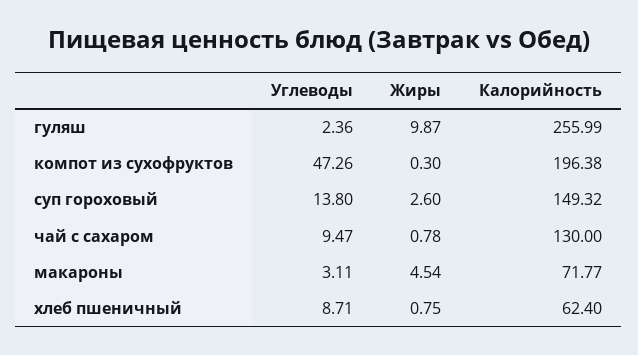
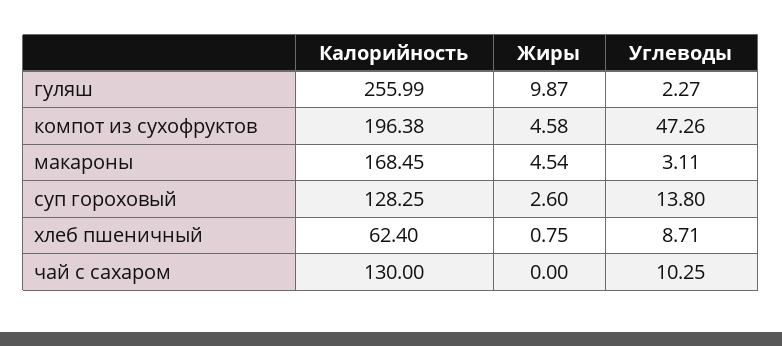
Углеводы, гуляш: 2.36 -> 2.27
Жиры, компот из сухофруктов: 0.3 -> 4.58
Калорийность, суп гороховый: 149.32 -> 128.25
Углеводы, чай с сахаром: 9.47 -> 10.25
Жиры, чай с сахаром: 0.78 -> 0
Калорийность, макароны: 71.77 -> 168.45

